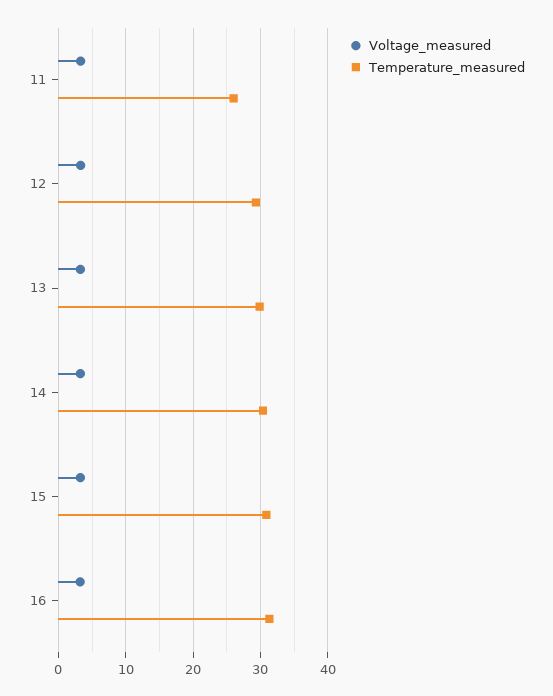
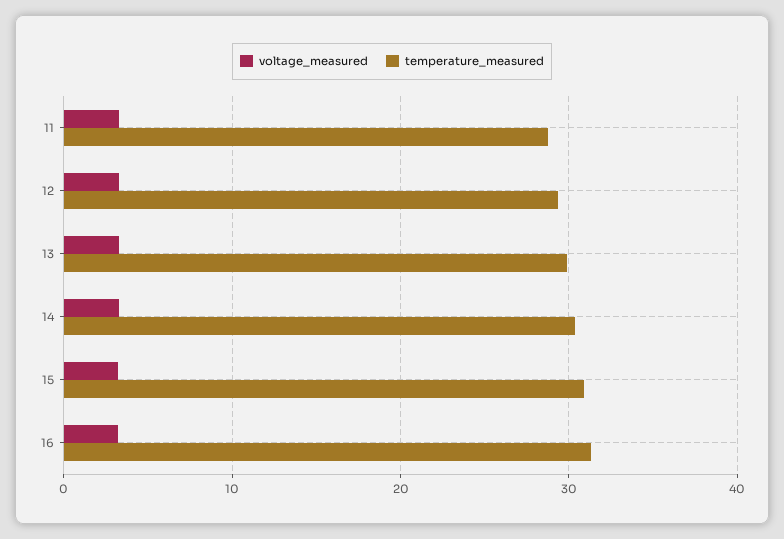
Temperature_measured, 11: 26 -> 29

